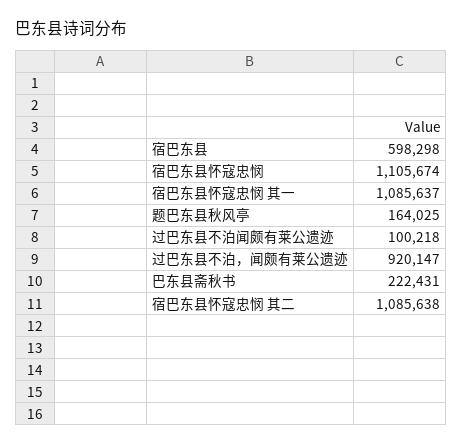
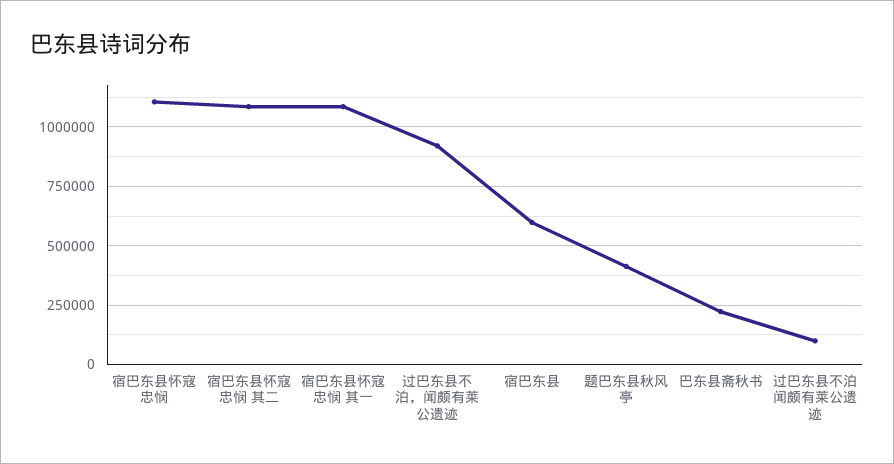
题巴东县秋风亭: 164025 -> 400000

